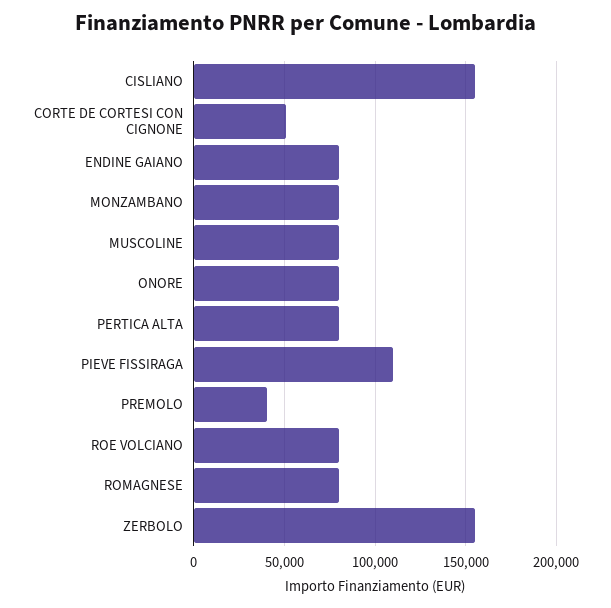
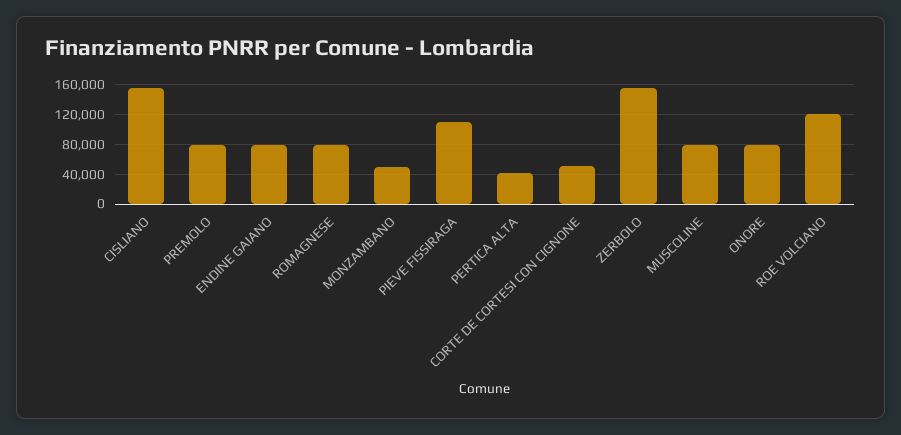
MONZAMBANO: 80000 -> 50000
PERTICA ALTA: 80000 -> 40000
PREMOLO: 40000 -> 80000
ROE VOLCIANO: 80000 -> 120000

